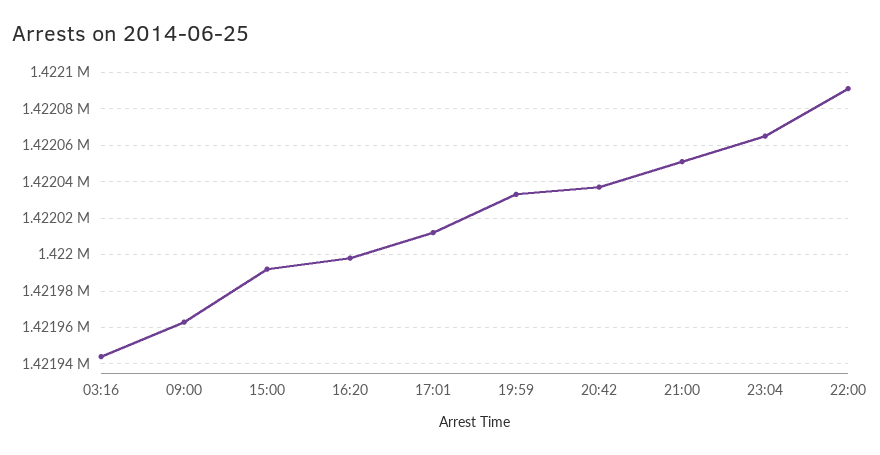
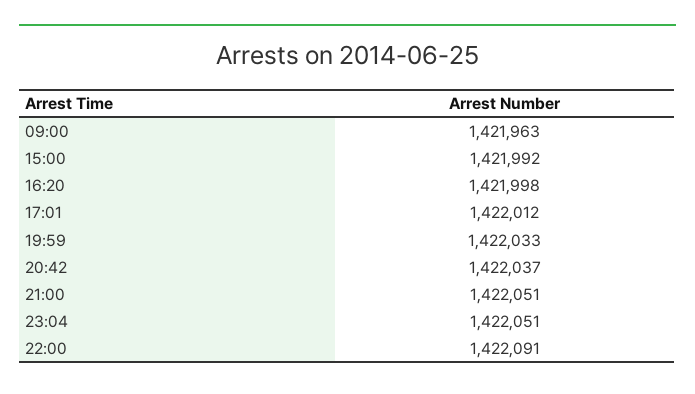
03:16: 1421945 -> none
23:04: 1422065 -> 1422051

